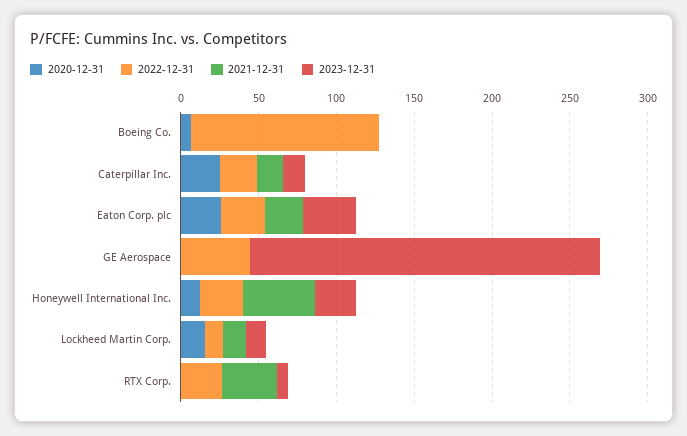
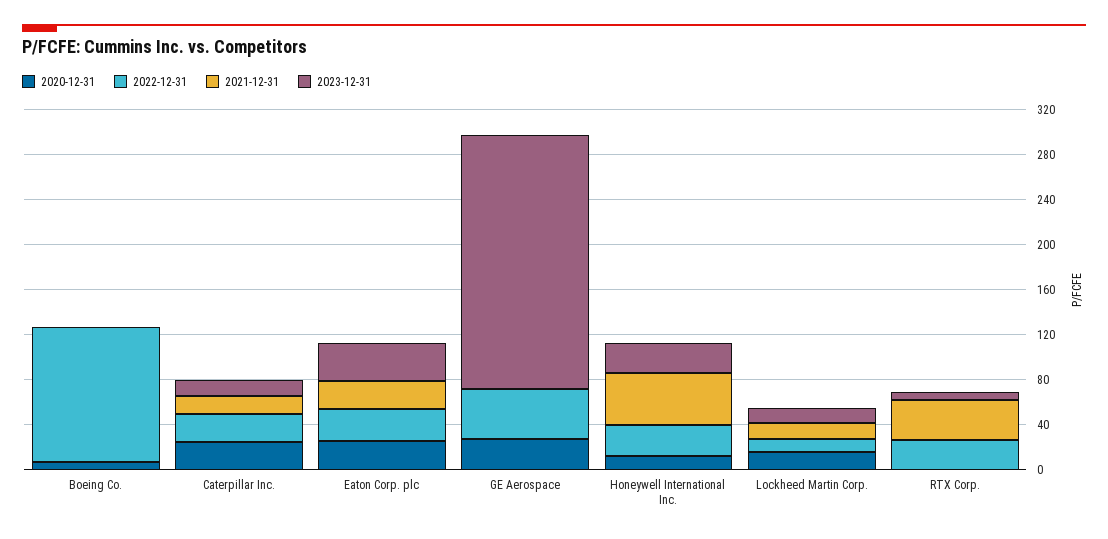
2020-12-31, GE Aerospace: 0 -> 30

